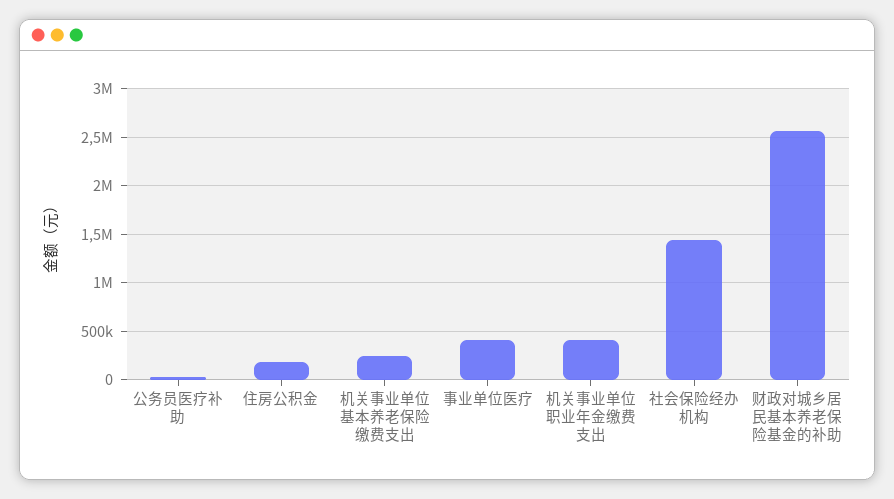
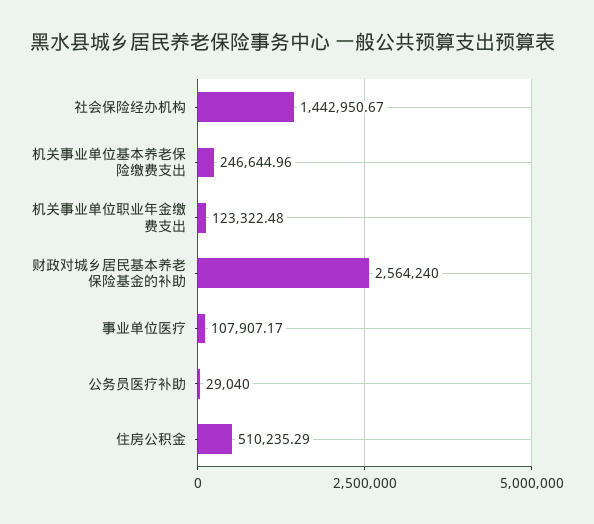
住房公积金: 200000 -> 510235.29
事业单位医疗: 400000 -> 107907.17
机关事业单位职业年金缴费支出: 400000 -> 123322.48

